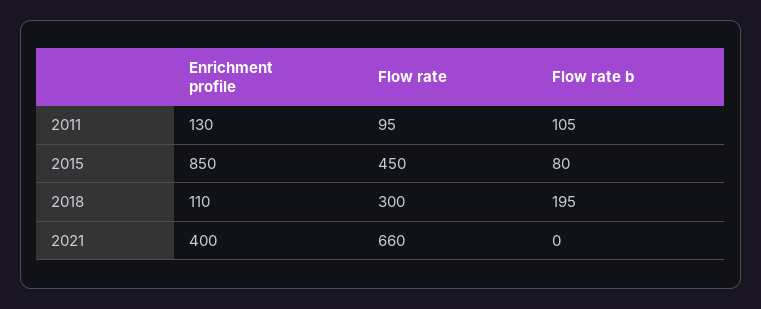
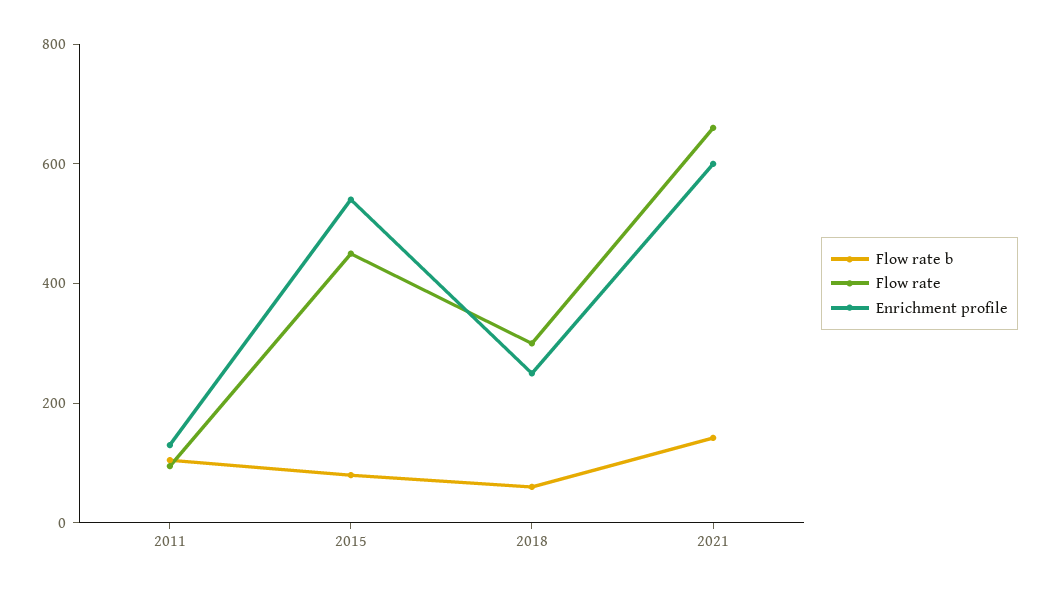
Enrichment profile, 2015: 850 -> 550
Enrichment profile, 2018: 110 -> 250
Flow rate b, 2018: 195 -> 50
Enrichment profile, 2021: 400 -> 600
Flow rate b, 2021: 0 -> 150

